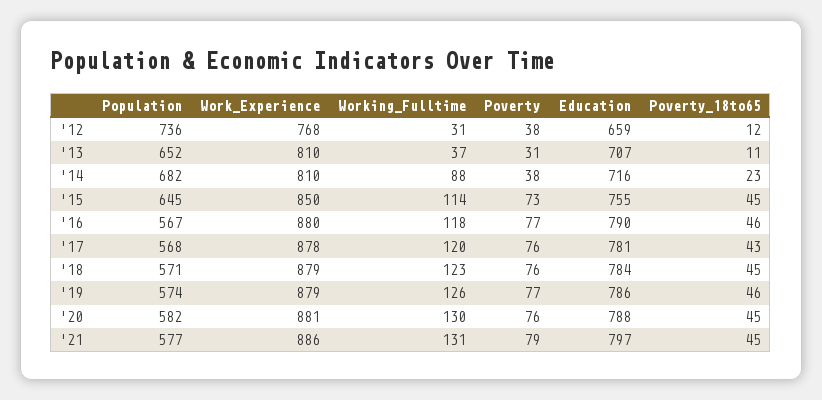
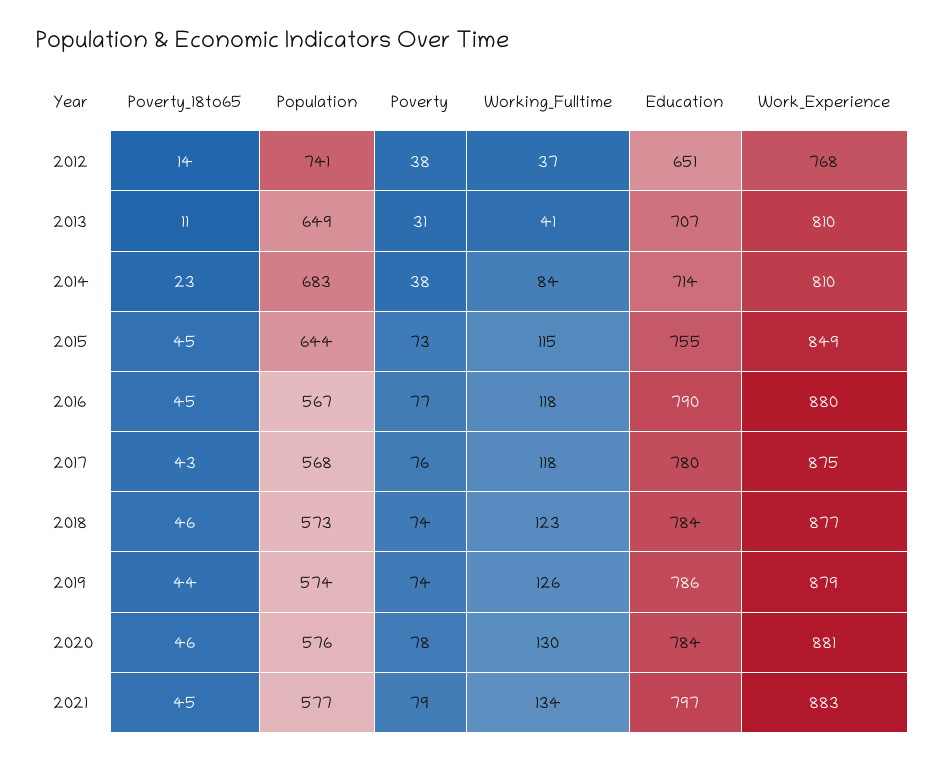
Population, '12: 736 -> 741
Working_Fulltime, '12: 31 -> 37
Education, '12: 659 -> 651
Poverty_18to65, '12: 12 -> 14
Population, '13: 652 -> 649
Working_Fulltime, '13: 37 -> 41
Population, '14: 682 -> 683
Working_Fulltime, '14: 88 -> 84
Education, '14: 716 -> 714
Population, '15: 645 -> 644
Work_Experience, '15: 850 -> 849
Working_Fulltime, '15: 114 -> 115
Poverty_18to65, '16: 46 -> 45
Work_Experience, '17: 878 -> 875
Working_Fulltime, '17: 120 -> 118
Education, '17: 781 -> 780
Population, '18: 571 -> 573
Work_Experience, '18: 879 -> 877
Poverty, '18: 76 -> 74
Poverty_18to65, '18: 45 -> 46
Poverty, '19: 77 -> 74
Poverty_18to65, '19: 46 -> 44
Population, '20: 582 -> 576
Poverty, '20: 76 -> 78
Education, '20: 788 -> 784
Poverty_18to65, '20: 45 -> 46
Work_Experience, '21: 886 -> 883
Working_Fulltime, '21: 131 -> 134

